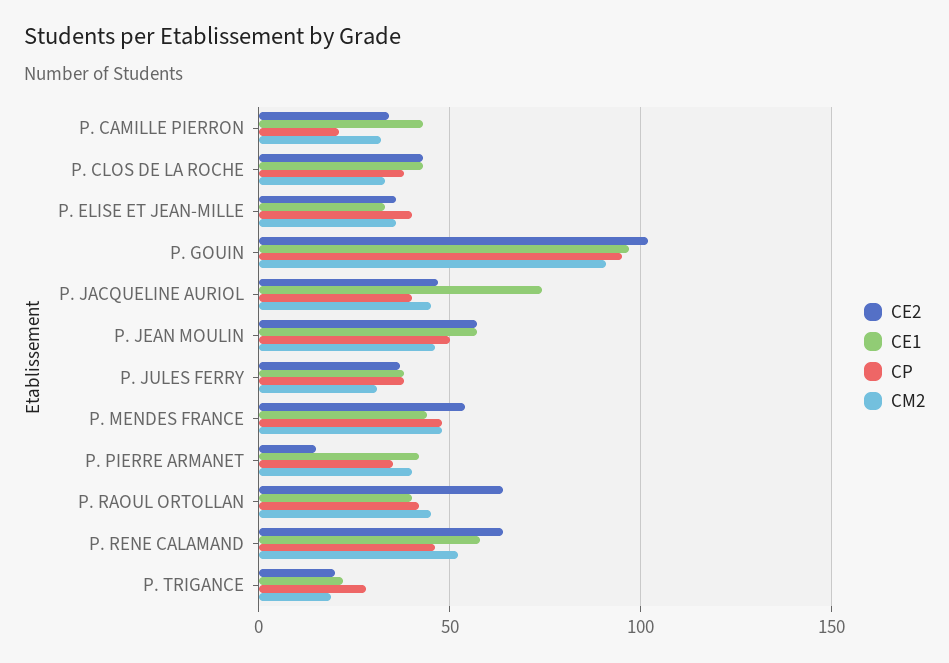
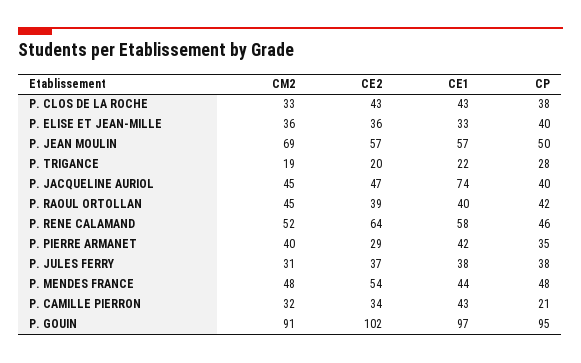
CM2, P. JEAN MOULIN: 45 -> 69
CE2, P. PIERRE ARMANET: 15 -> 29
CE2, P. RAOUL ORTOLLAN: 65 -> 39

